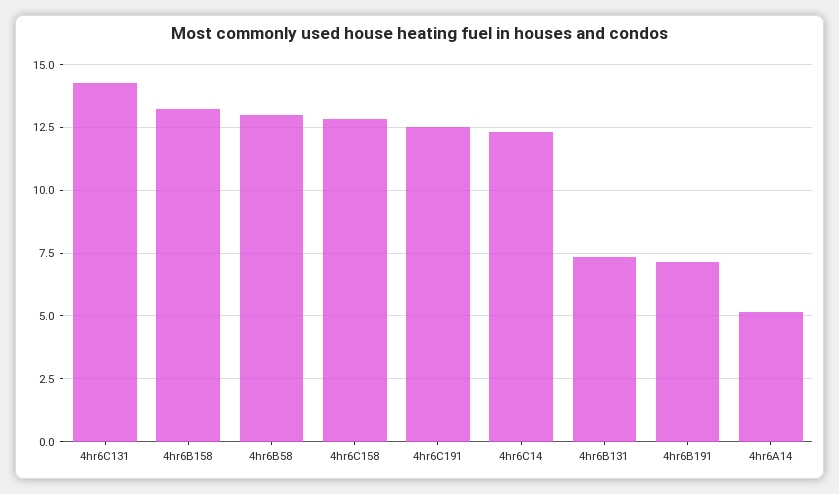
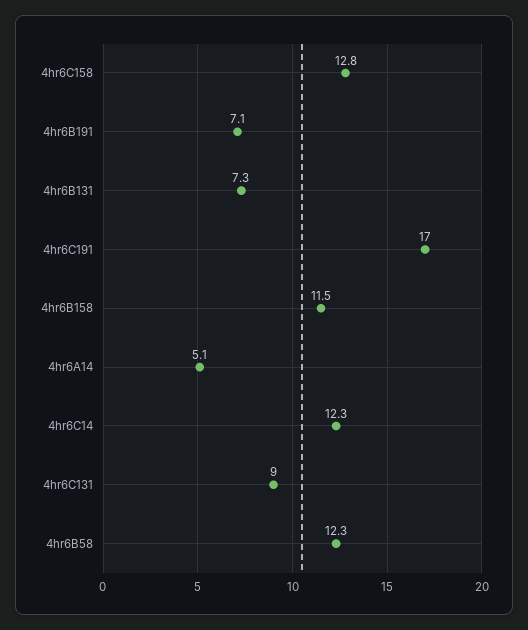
4hr6C131: 14.25 -> 9
4hr6B158: 13.25 -> 11.5
4hr6B58: 13 -> 12.3
4hr6C191: 12.5 -> 17

